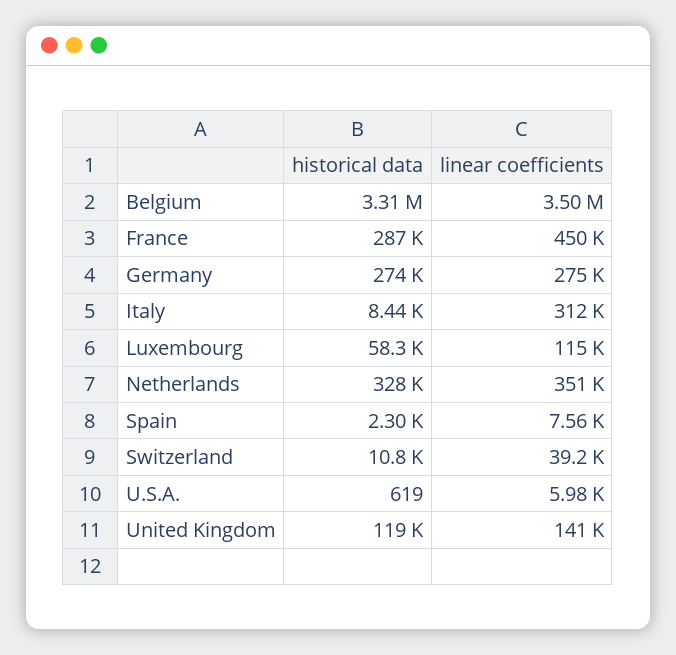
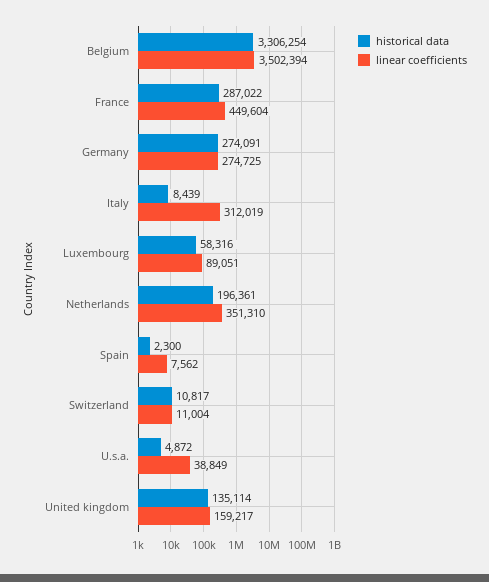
linear coefficients, Luxembourg: 115000 -> 89051
historical data, Netherlands: 328000 -> 196361
linear coefficients, Switzerland: 39200 -> 11004
historical data, U.S.A.: 619 -> 4872
linear coefficients, U.S.A.: 5980 -> 38849
historical data, United Kingdom: 119000 -> 135114
linear coefficients, United Kingdom: 141000 -> 159217

